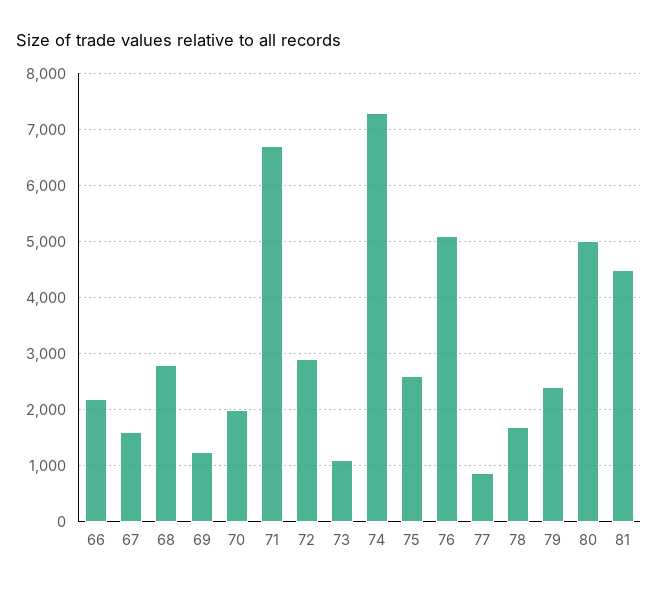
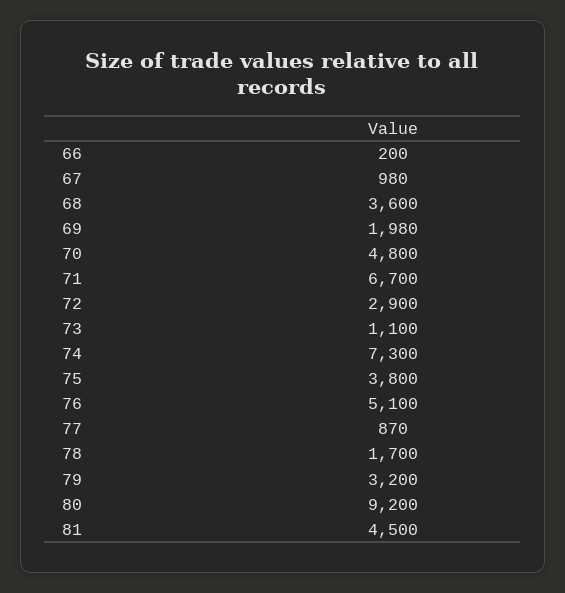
66: 2200 -> 200
67: 1600 -> 980
68: 2800 -> 3600
69: 1200 -> 1980
70: 2000 -> 4800
75: 2600 -> 3800
79: 2400 -> 3200
80: 5000 -> 9200

